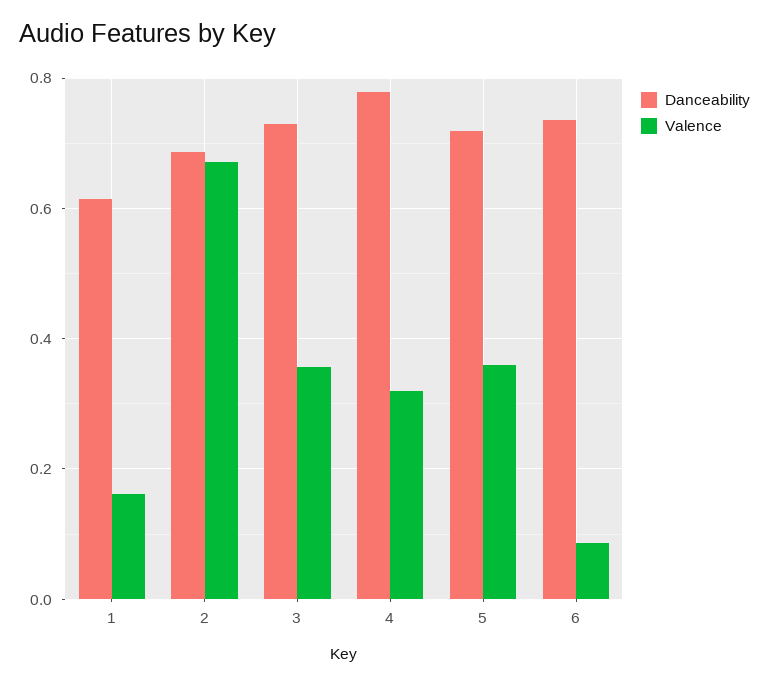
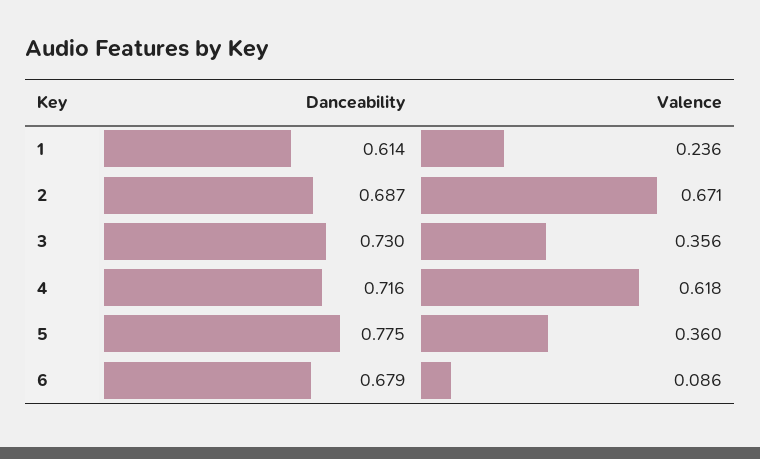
Valence, 1: 0.16 -> 0.236
Danceability, 4: 0.78 -> 0.716
Valence, 4: 0.32 -> 0.618
Danceability, 5: 0.72 -> 0.775
Danceability, 6: 0.74 -> 0.679

